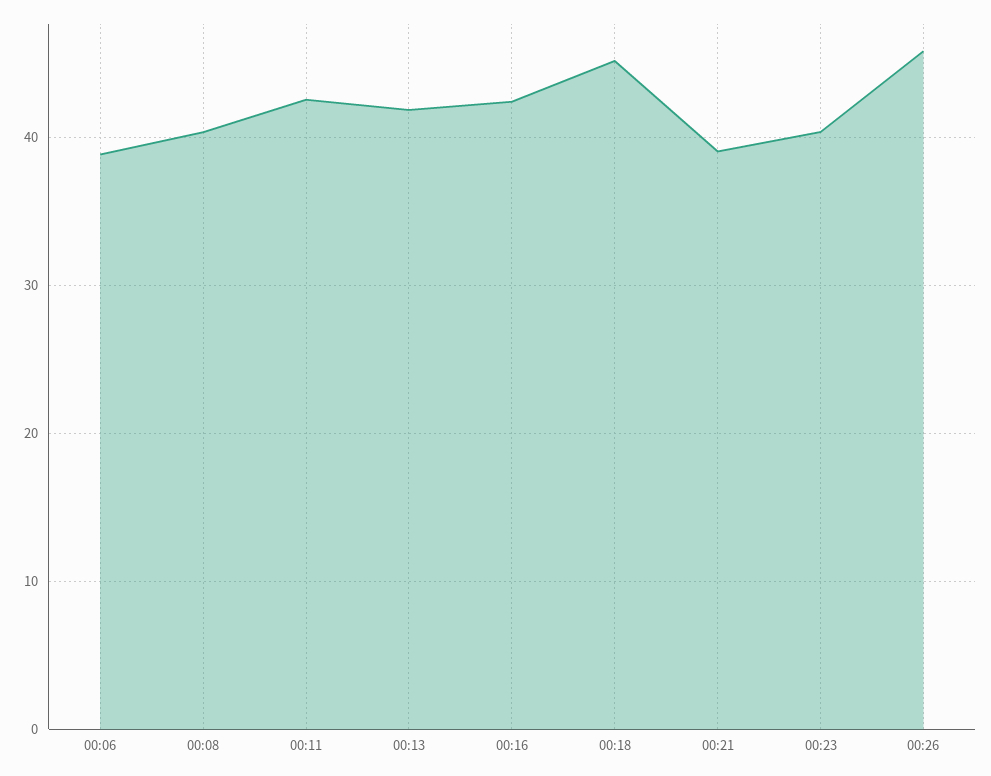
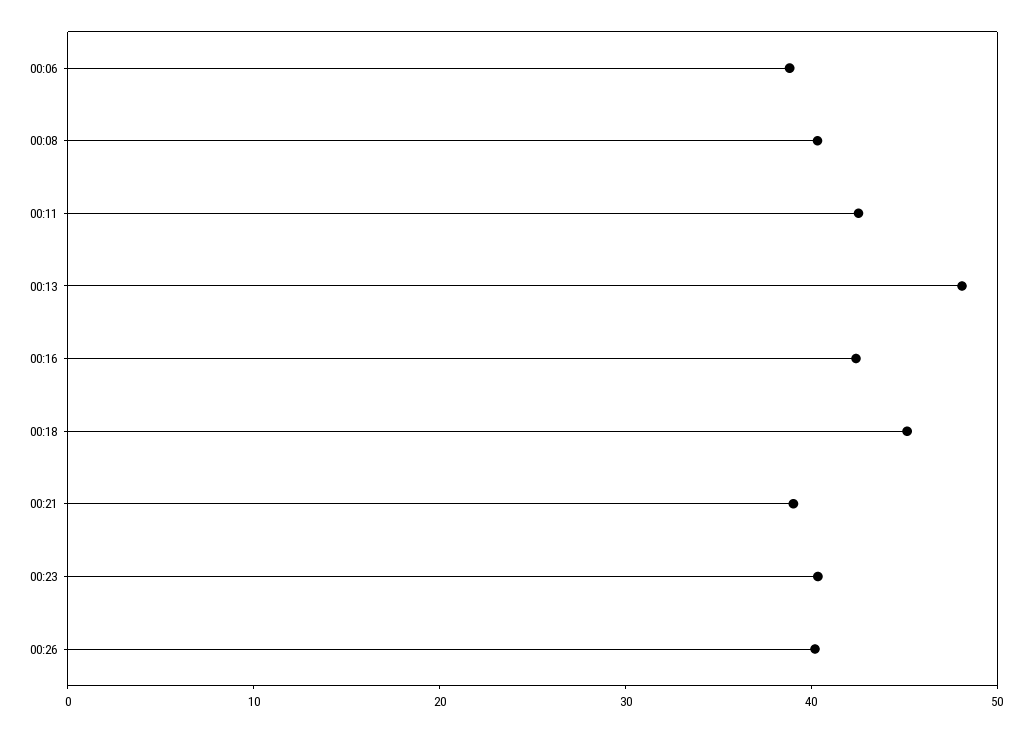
00:13: 42 -> 48
00:26: 46 -> 40

